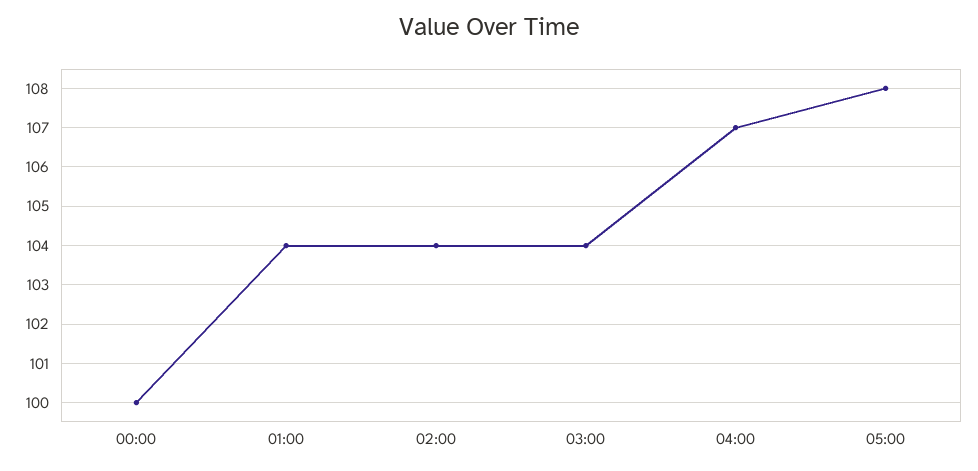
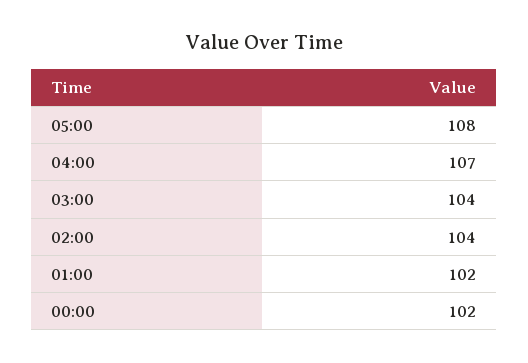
00:00: 100 -> 102
01:00: 104 -> 102

